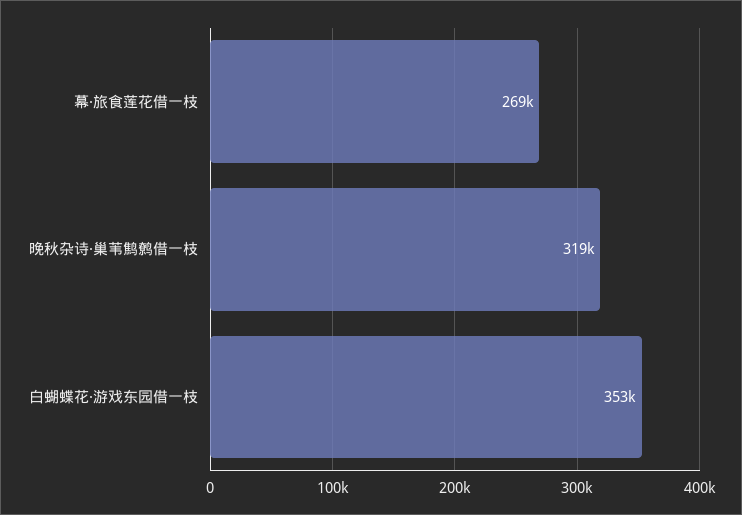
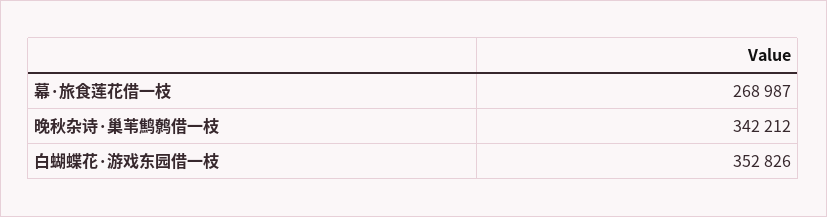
晚秋杂诗·巢苇鹪鹩借一枝: 319000 -> 342212

